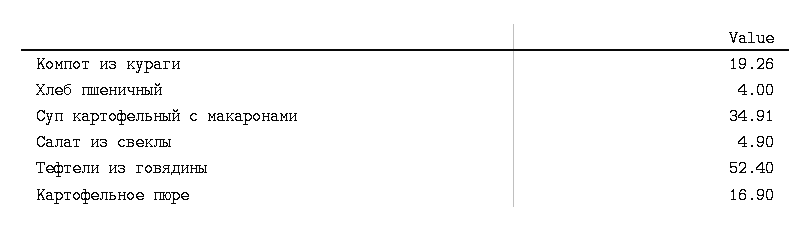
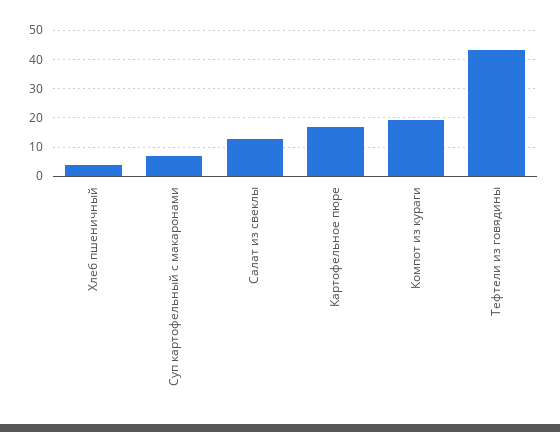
Суп картофельный с макаронами: 34.91 -> 7.5
Салат из свеклы: 4.9 -> 12.5
Тефтели из говядины: 52.4 -> 42.5

